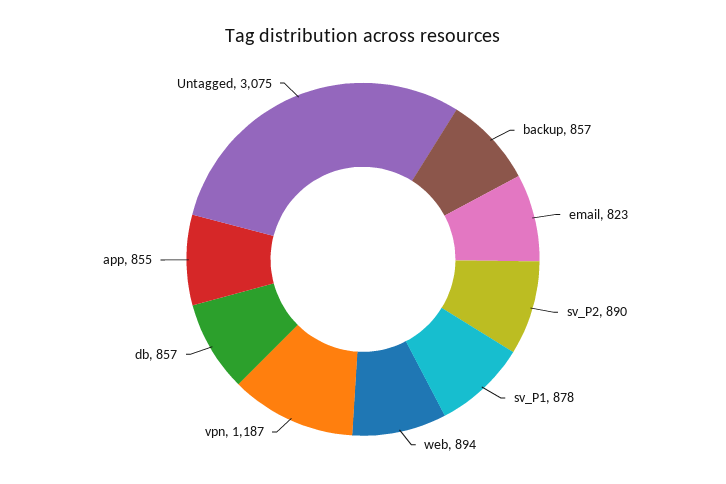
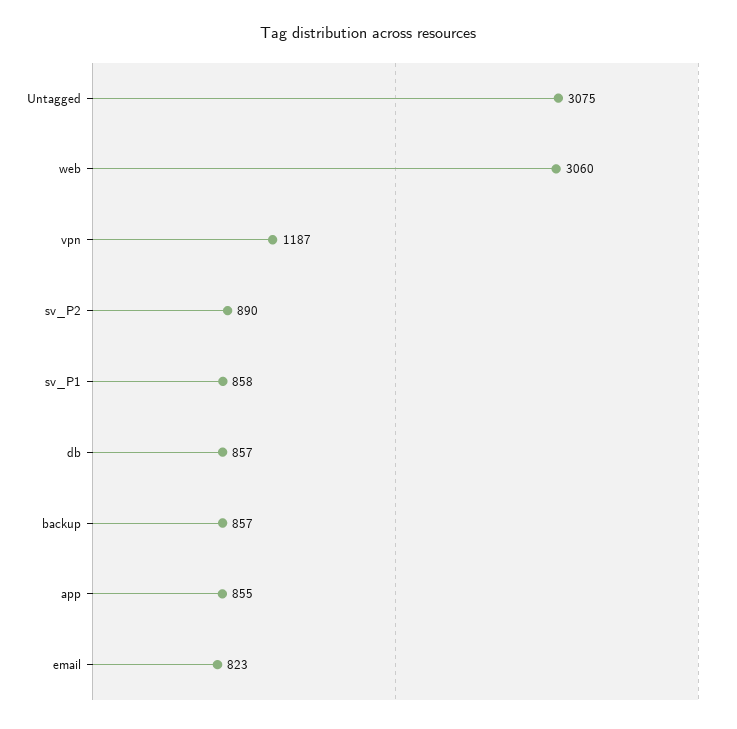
sv_P1: 878 -> 858
web: 894 -> 3060

